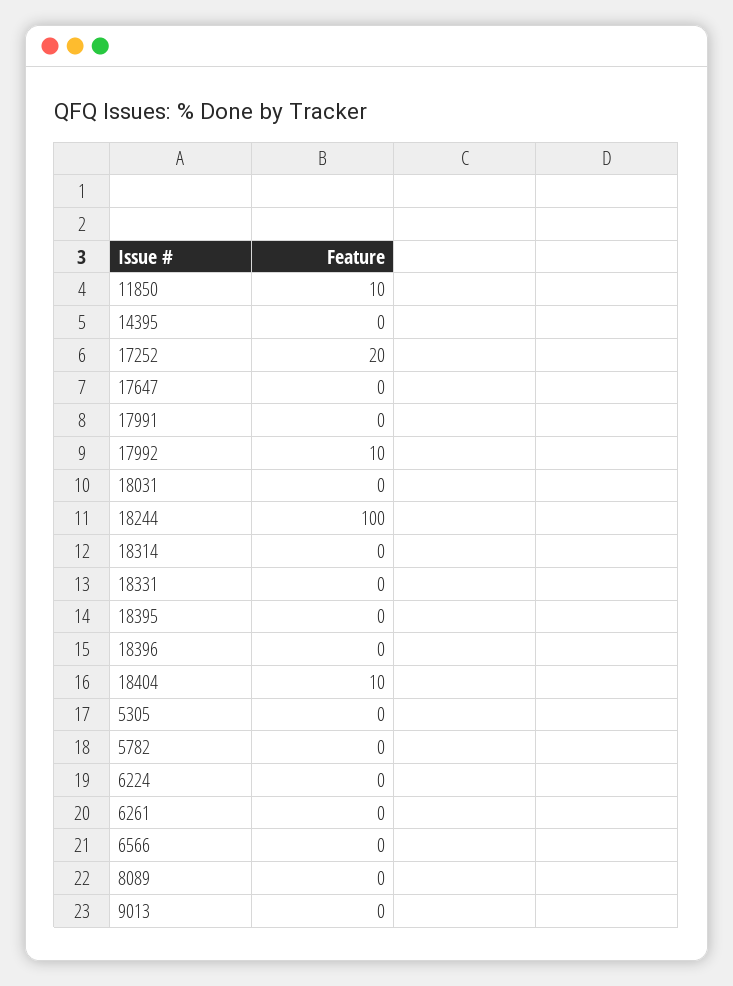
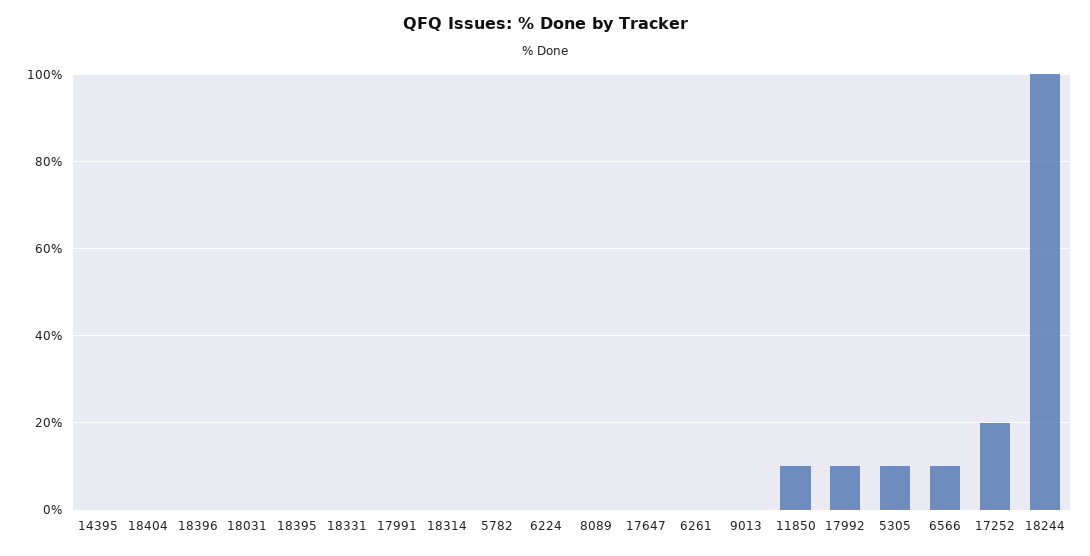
18404: 10 -> 0
5305: 0 -> 10
6566: 0 -> 10

